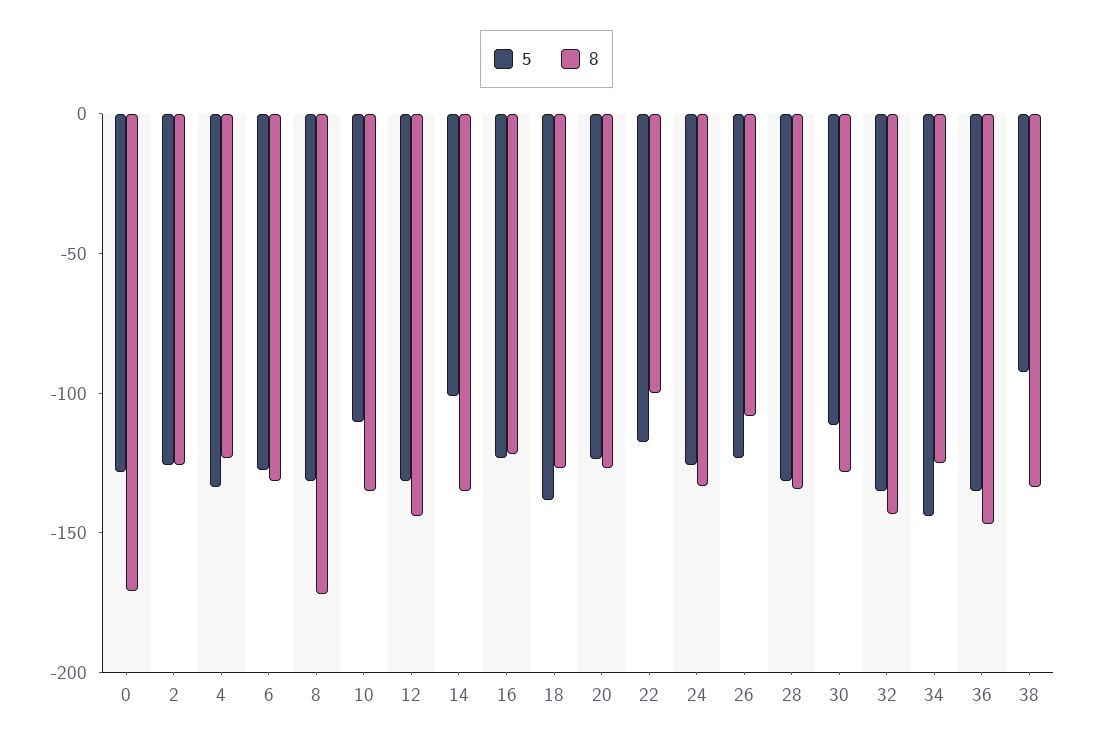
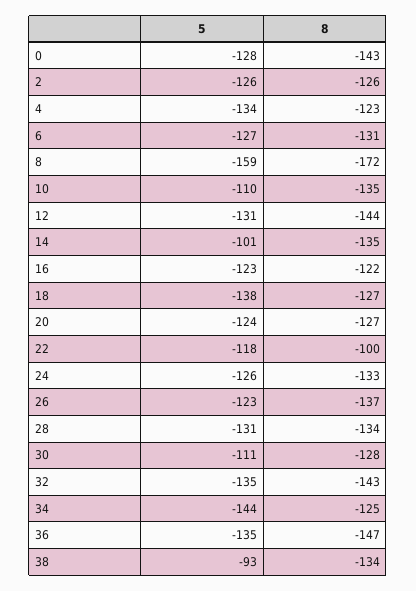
8, 0: -170 -> -143
5, 8: -130 -> -159
8, 26: -110 -> -137

